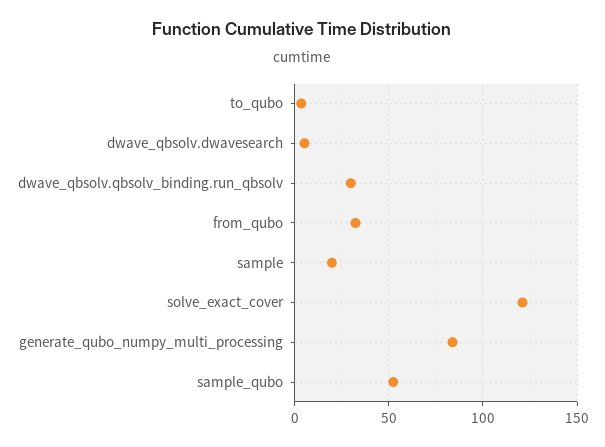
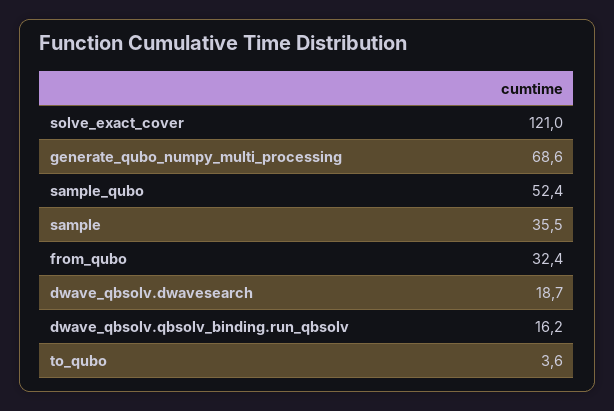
dwave_qbsolv.dwavesearch: 5 -> 18.7
dwave_qbsolv.qbsolv_binding.run_qbsolv: 30 -> 16.2
sample: 20 -> 35.5
generate_qubo_numpy_multi_processing: 85 -> 68.6

